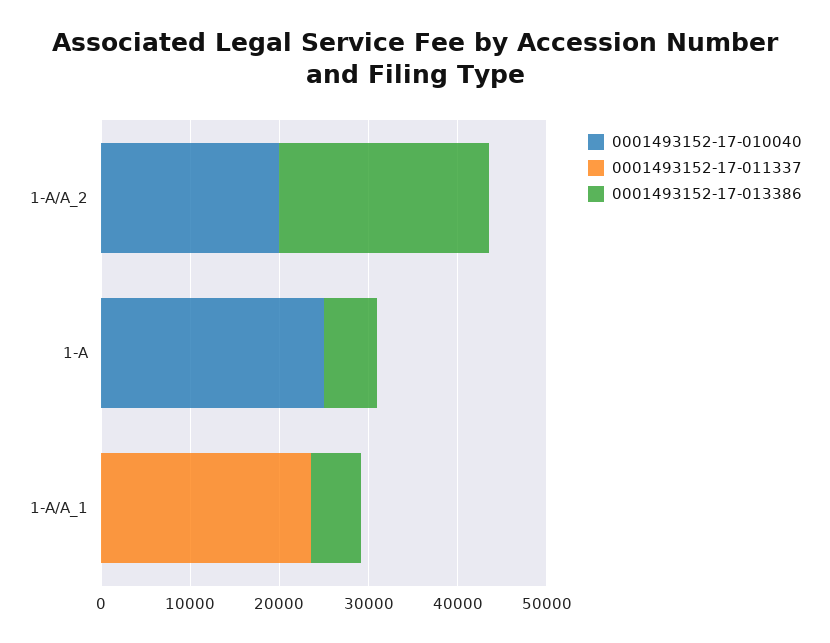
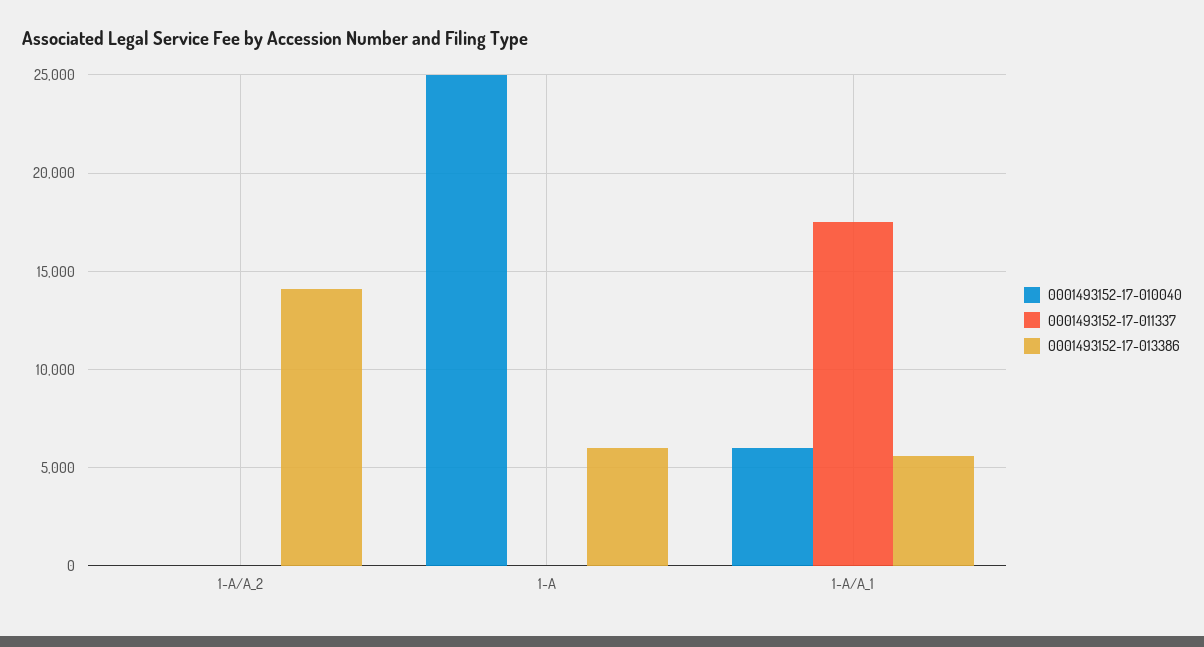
0001493152-17-010040, 1-A/A_2: 20000 -> 0
0001493152-17-013386, 1-A/A_2: 24000 -> 14000
0001493152-17-010040, 1-A/A_1: 0 -> 6000
0001493152-17-011337, 1-A/A_1: 24000 -> 17500

